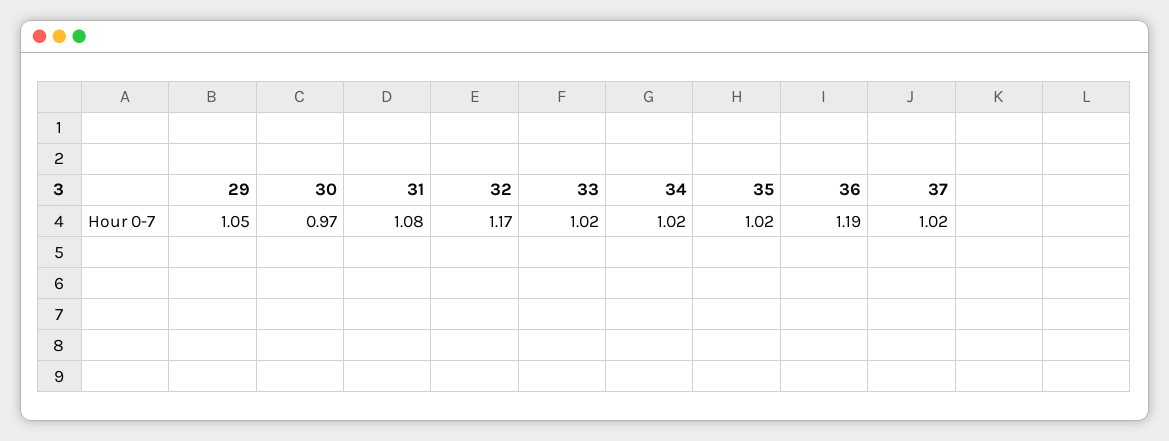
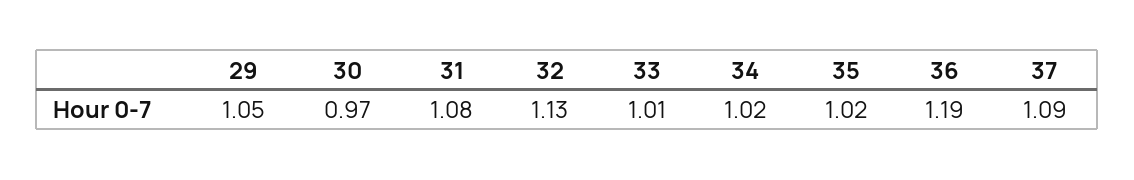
32: 1.17 -> 1.13
33: 1.02 -> 1.01
37: 1.02 -> 1.09

